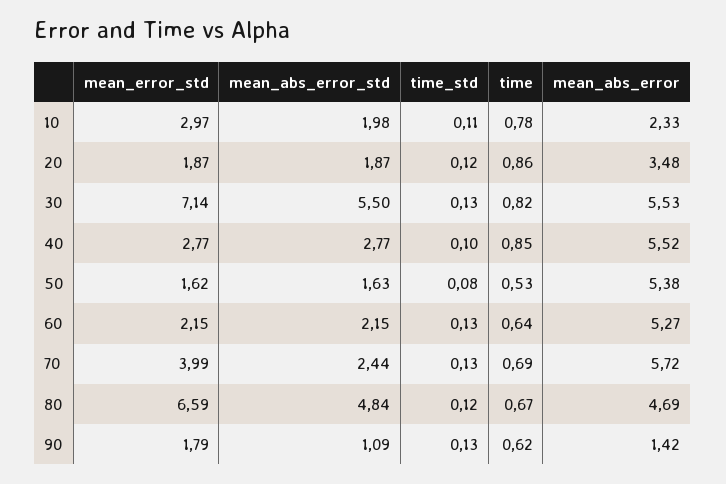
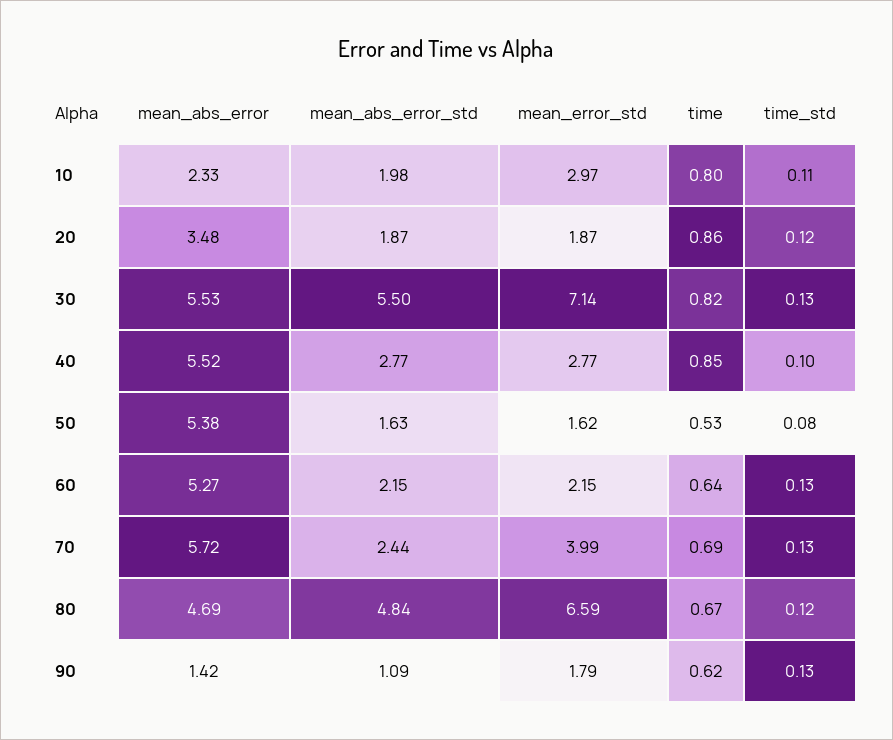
time, 10: 0.78 -> 0.8

